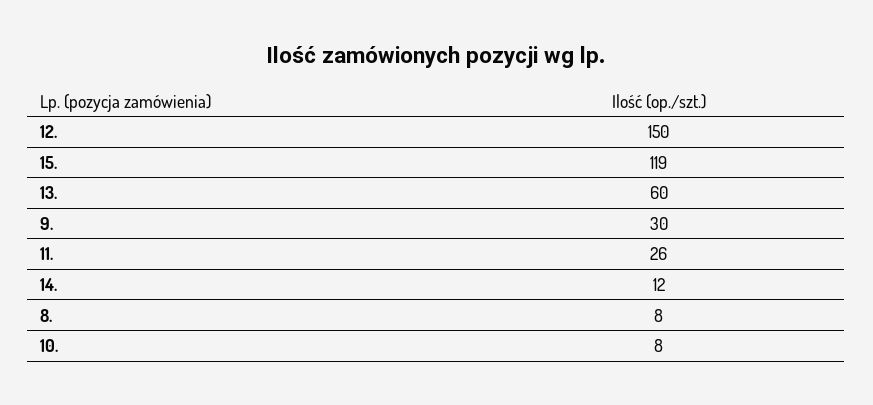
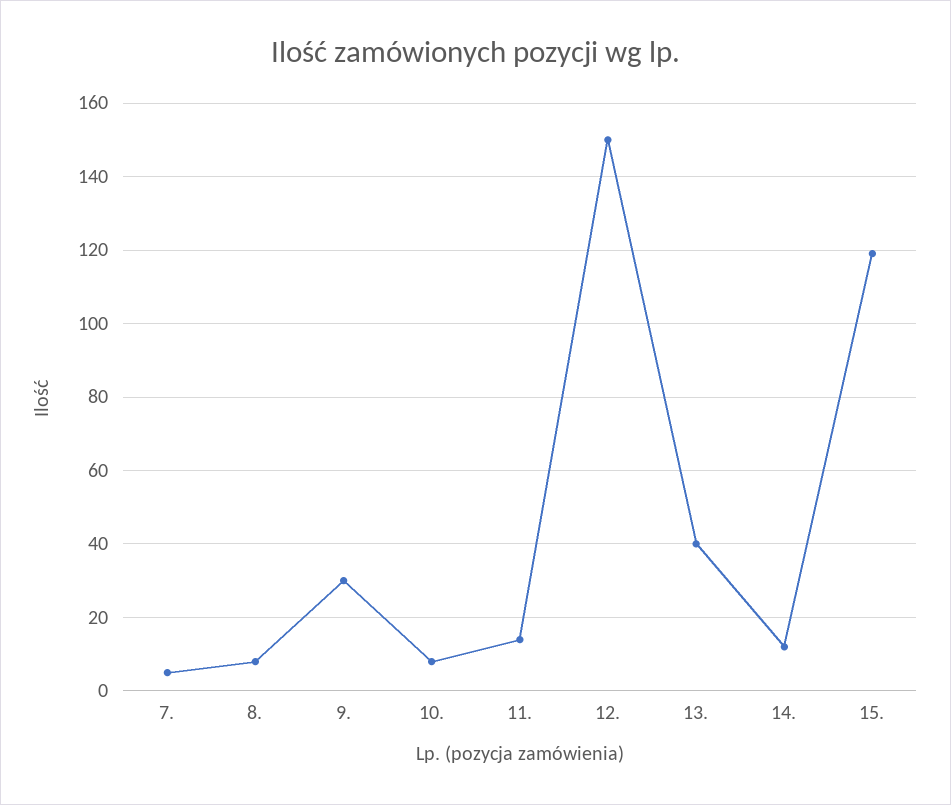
13.: 60 -> 40
11.: 26 -> 15
7.: none -> 5

